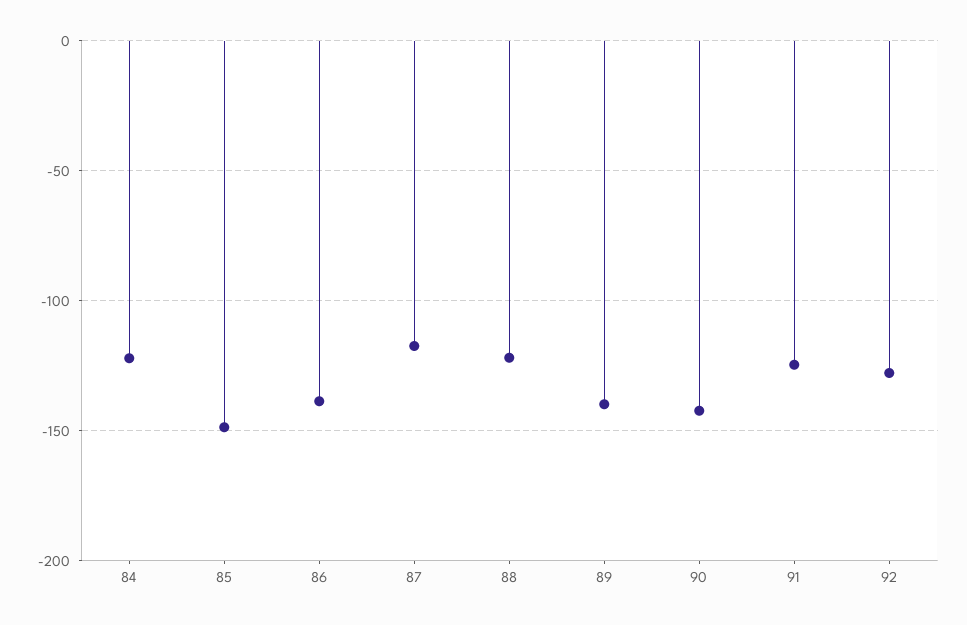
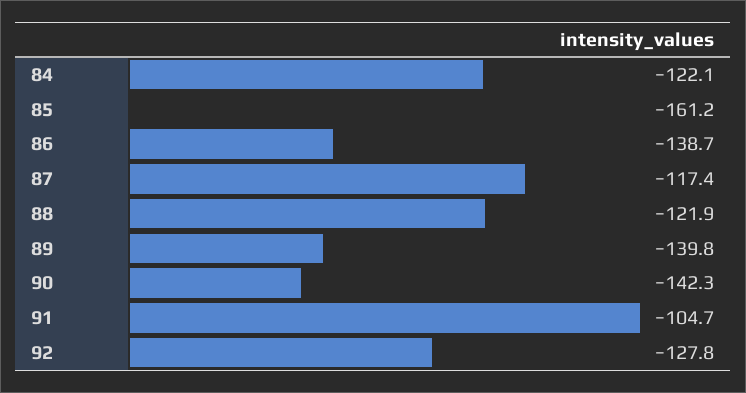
85: -150 -> -161.2
91: -125 -> -104.7

